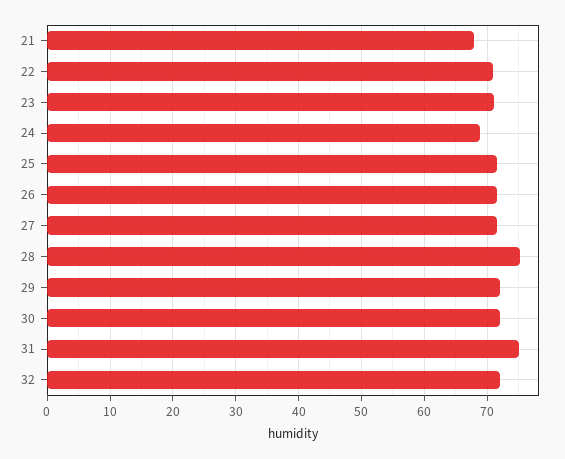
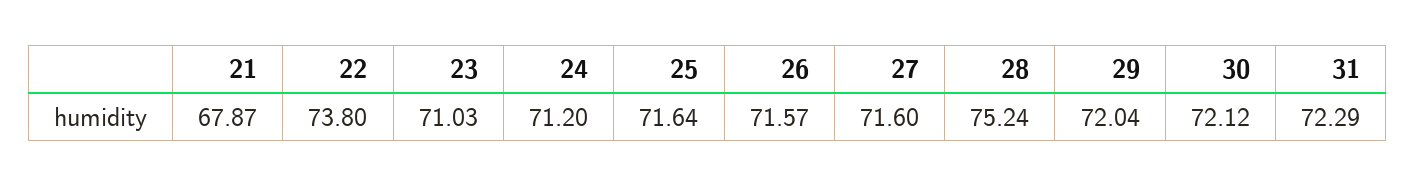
22: 71 -> 73.8
24: 69 -> 71.2
31: 75 -> 72.29
32: 72 -> none

